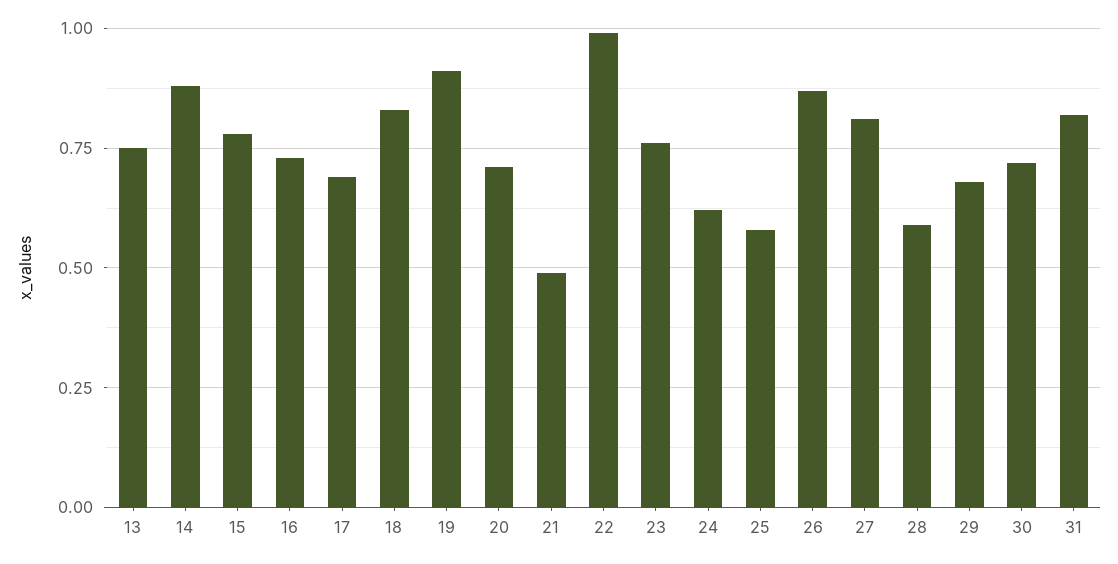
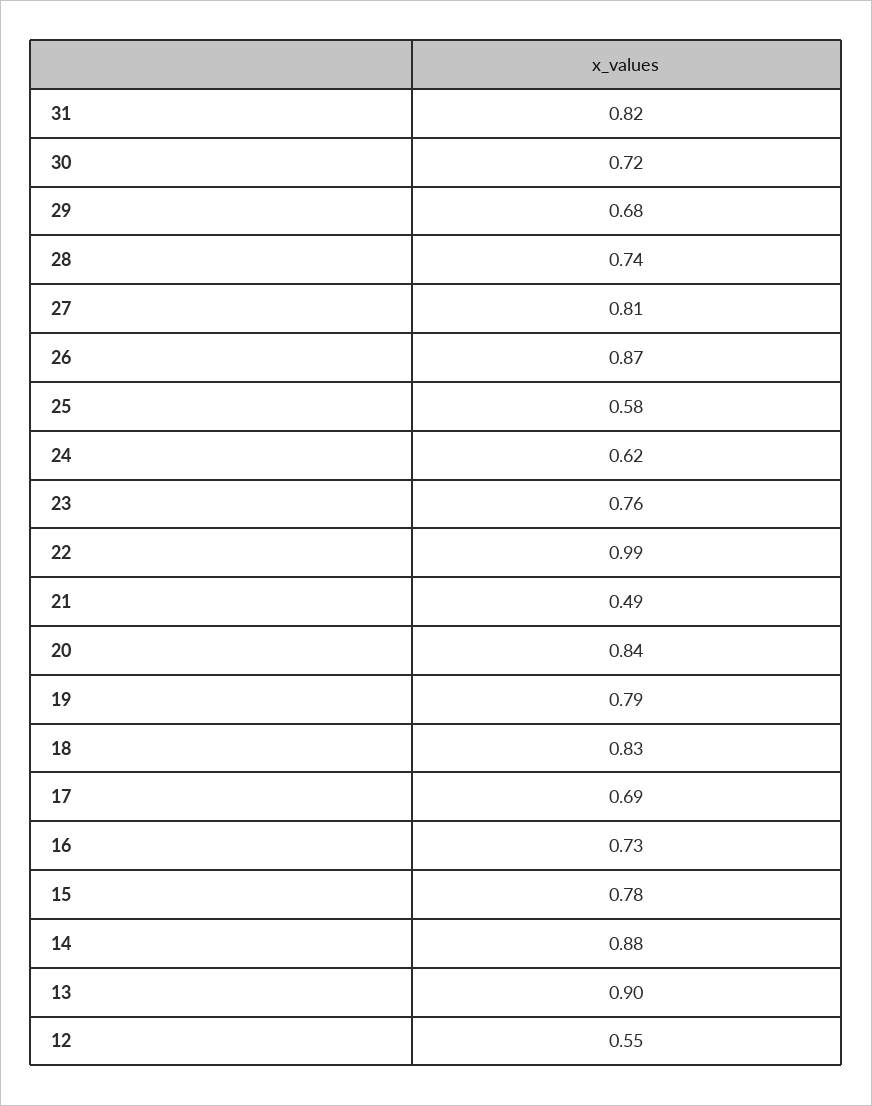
13: 0.75 -> 0.9
19: 0.9 -> 0.79
20: 0.7 -> 0.84
28: 0.6 -> 0.74
12: none -> 0.55

